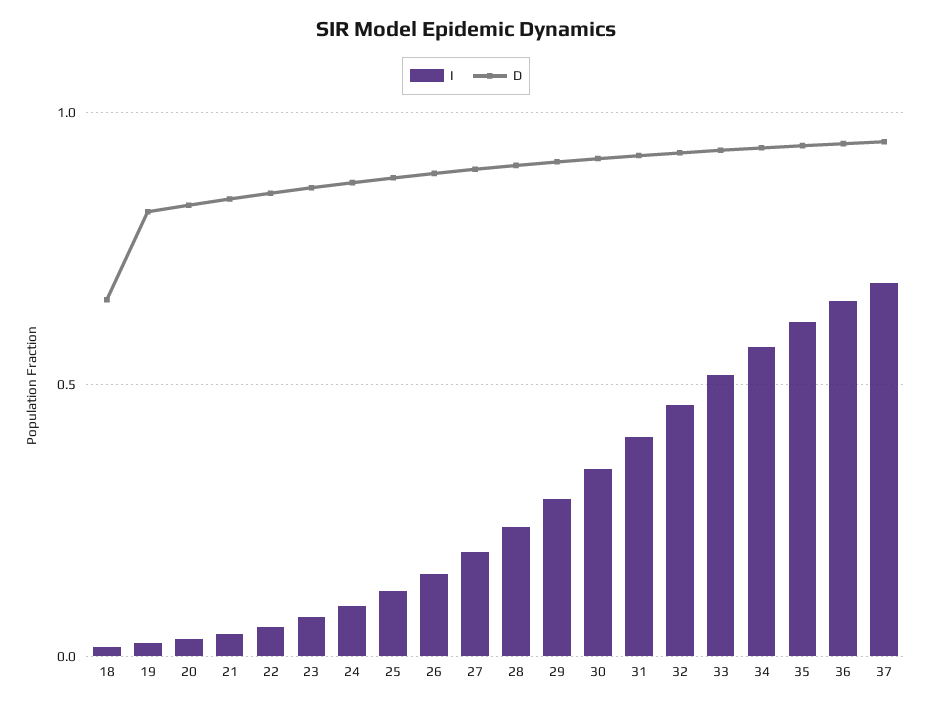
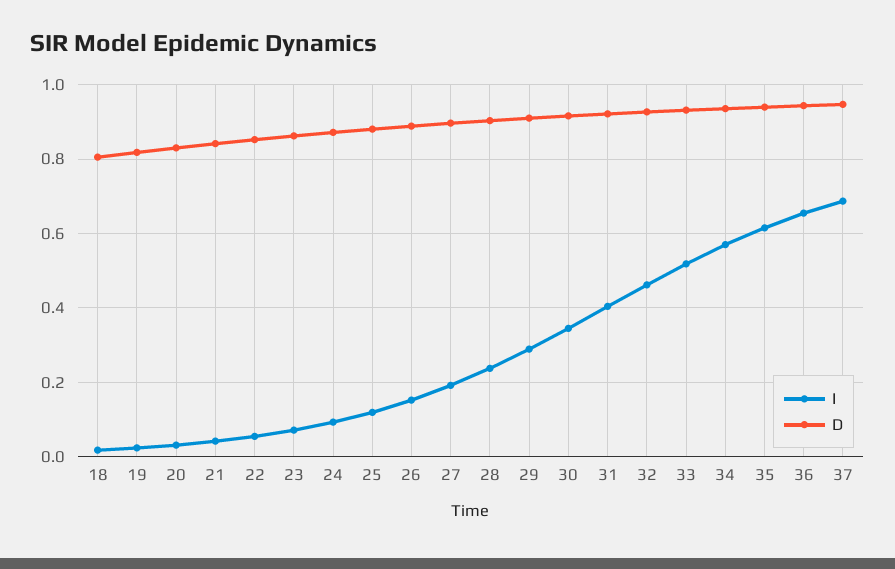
D, 18: 0.65 -> 0.8

